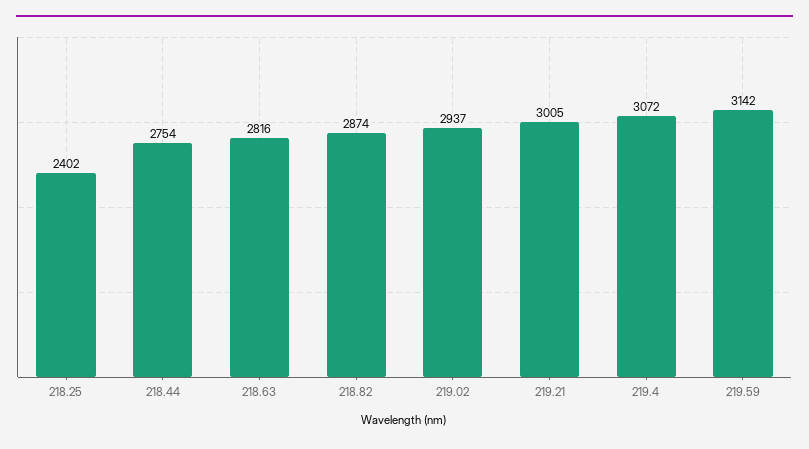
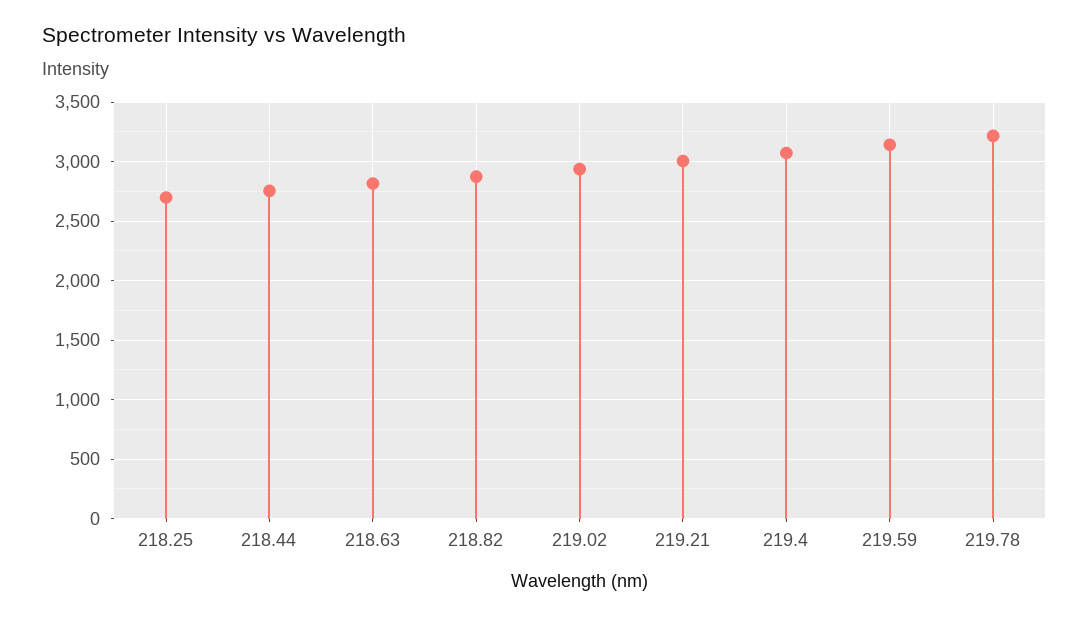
218.25: 2402 -> 2700
219.78: none -> 3200

